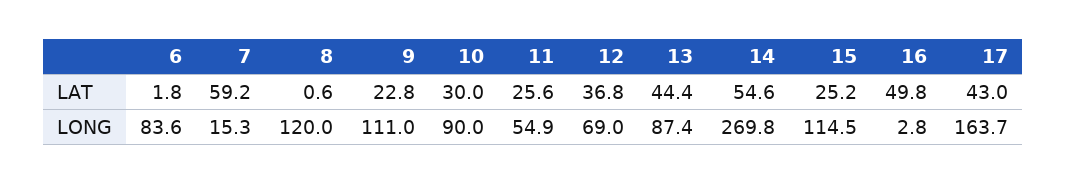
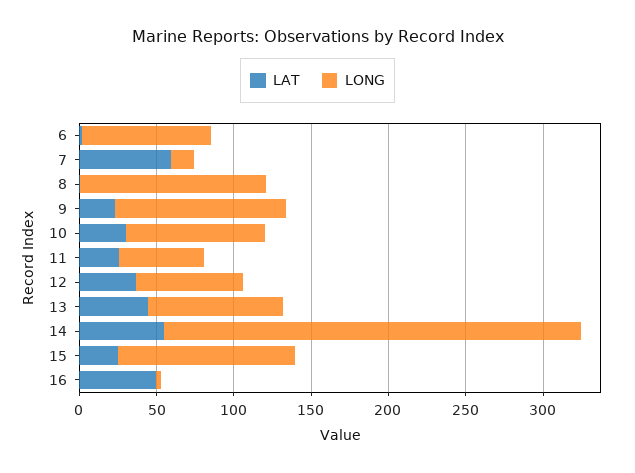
LAT, 17: 43 -> none
LONG, 17: 163.7 -> none

